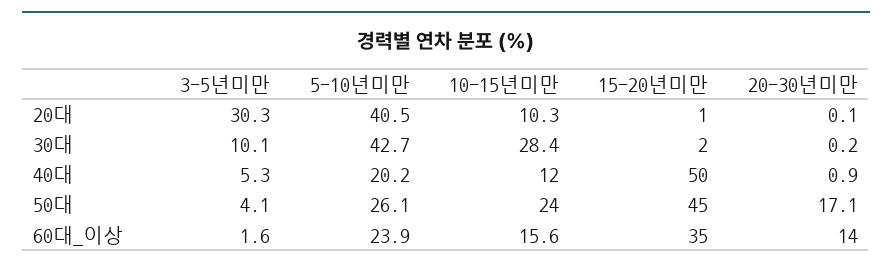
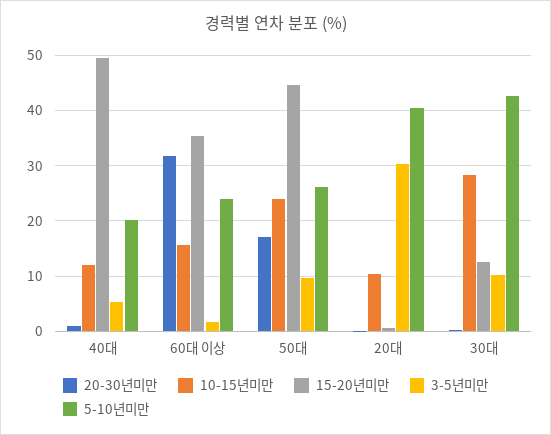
15-20년미만, 30대: 2 -> 12
3-5년미만, 50대: 4.1 -> 10
20-30년미만, 60대_이상: 14 -> 32

